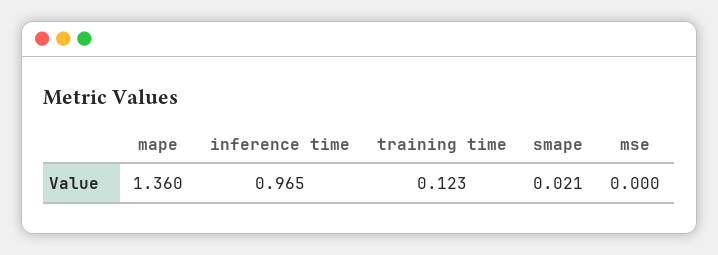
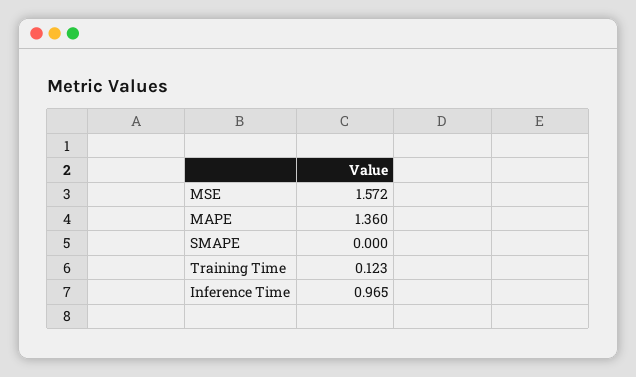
smape: 0.021 -> 0
mse: 0 -> 1.572

